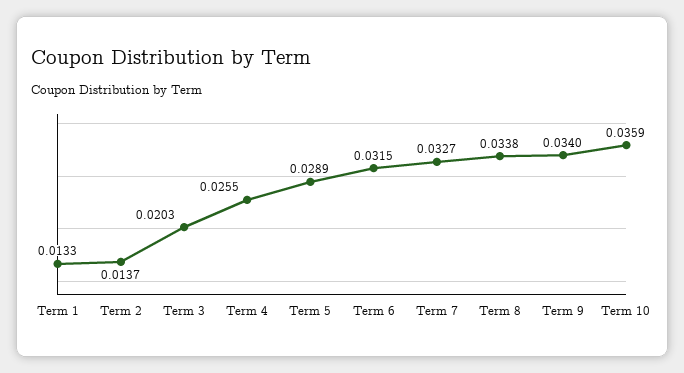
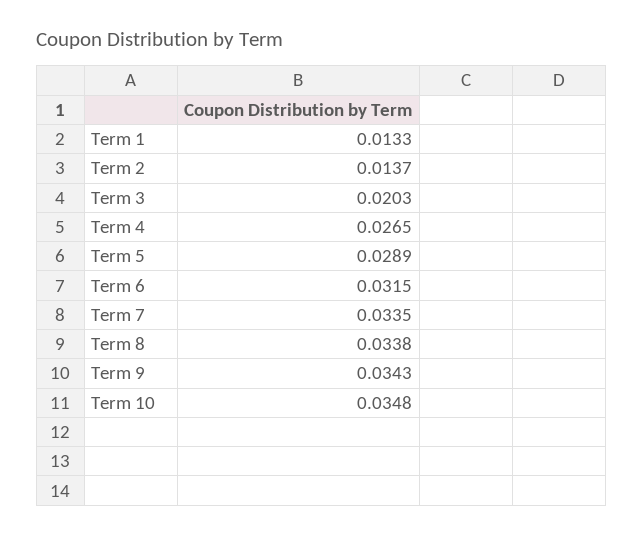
Term 4: 0.0255 -> 0.0265
Term 7: 0.0327 -> 0.0335
Term 9: 0.034 -> 0.0343
Term 10: 0.0359 -> 0.0348

